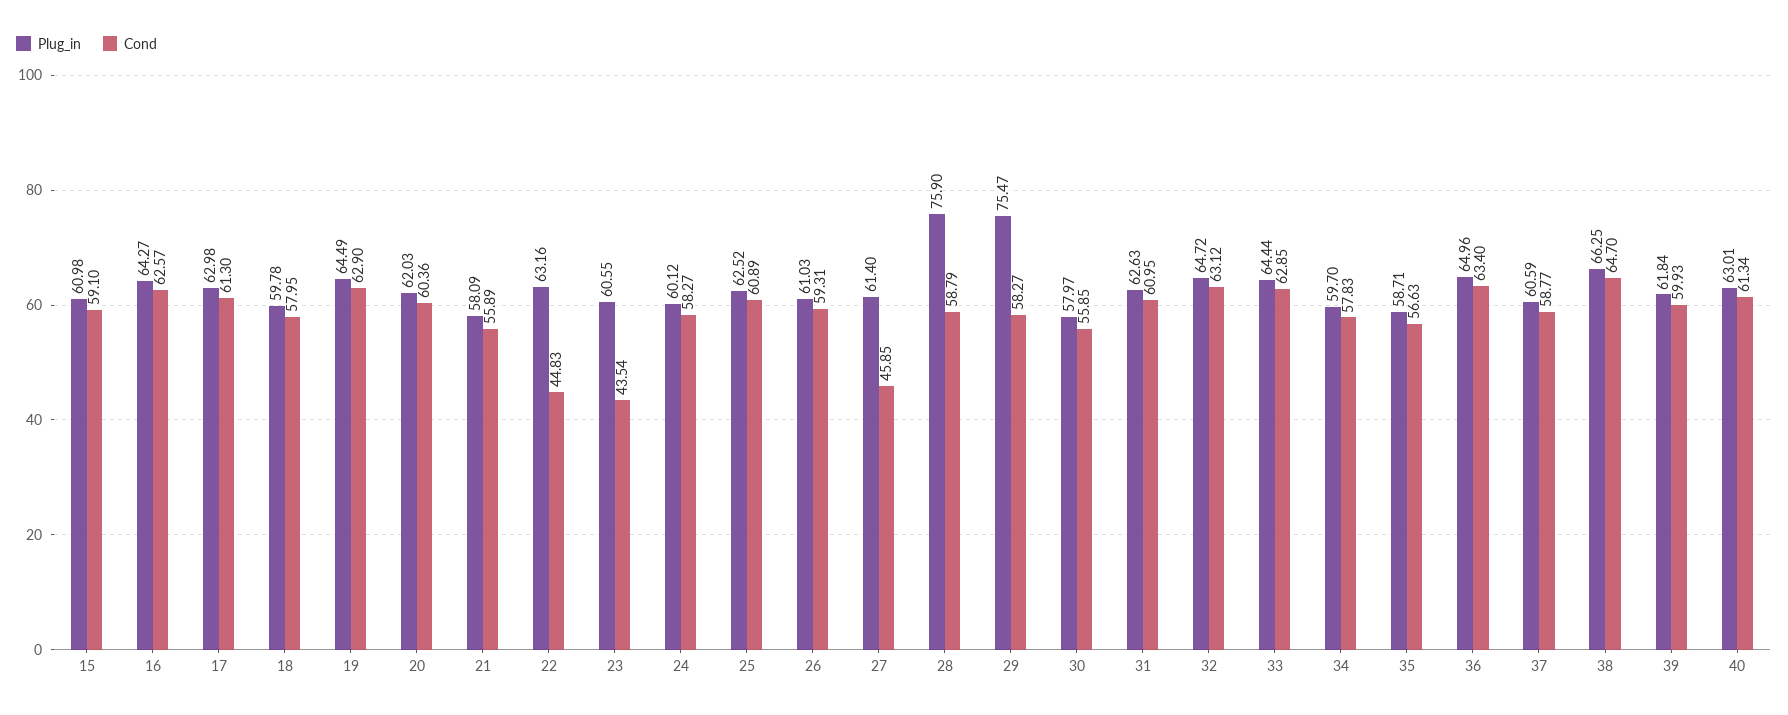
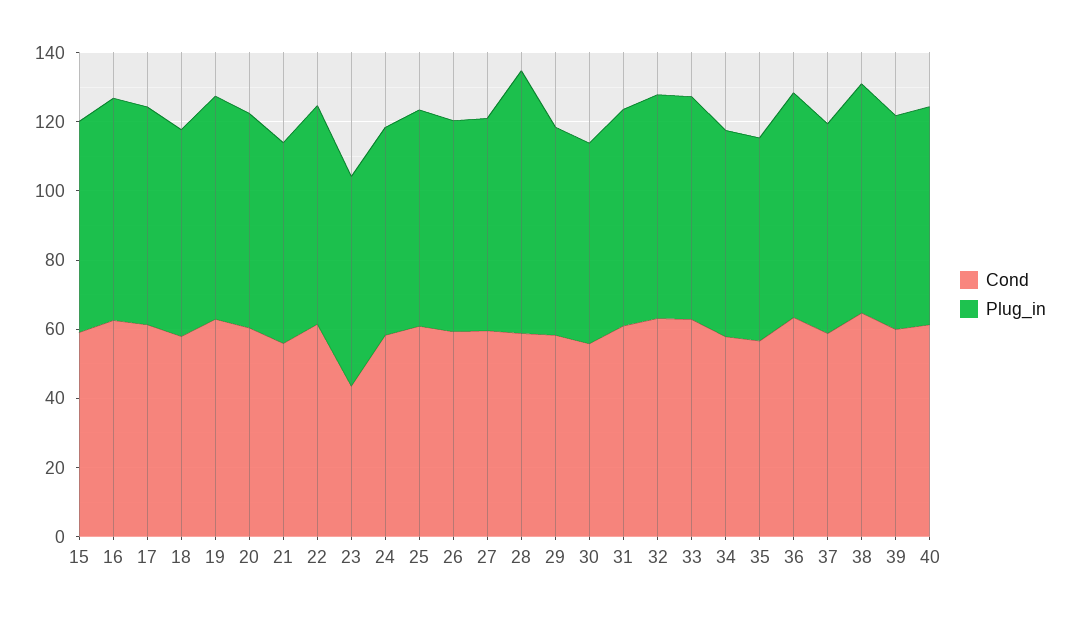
Cond, 22: 44.83 -> 60
Cond, 27: 45.85 -> 60
Plug_in, 29: 75.47 -> 60

